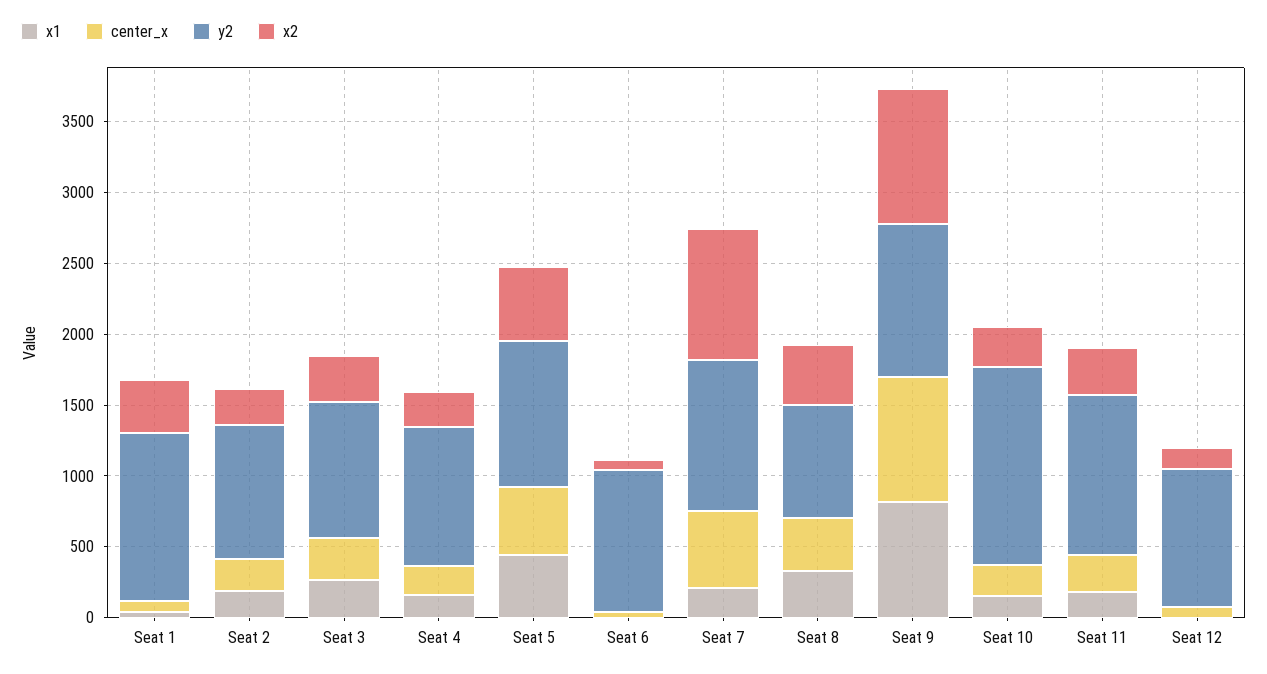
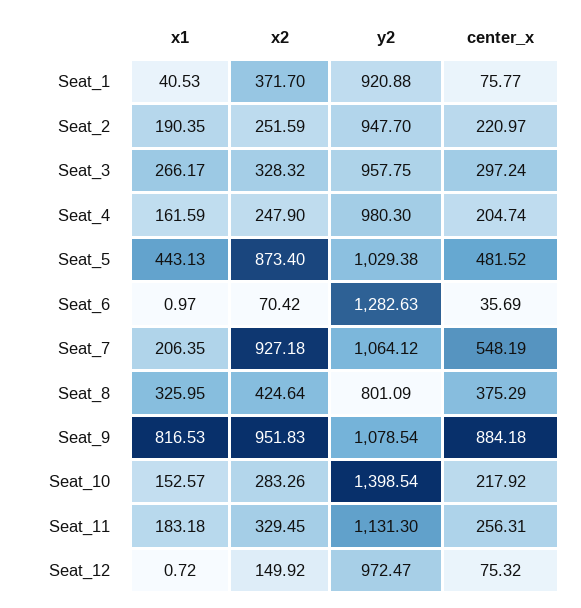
y2, Seat 1: 1200 -> 920.88
x2, Seat 5: 500 -> 873.4
y2, Seat 6: 1000 -> 1282.63

